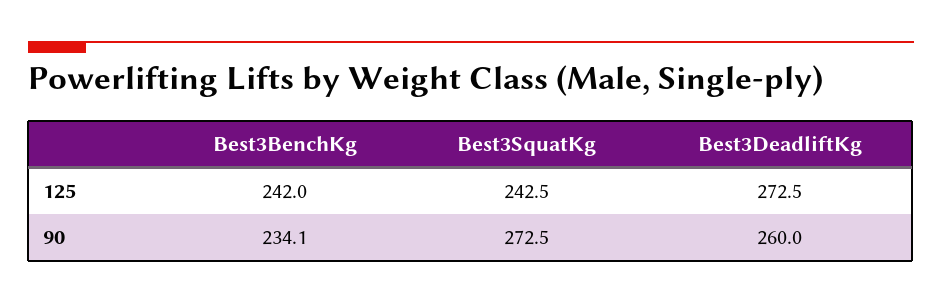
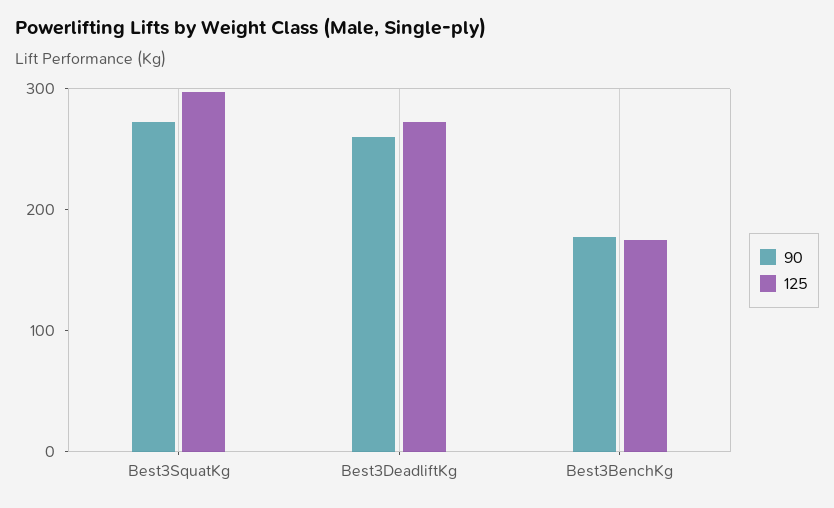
125, Best3BenchKg: 242 -> 180
125, Best3SquatKg: 242.5 -> 300
90, Best3BenchKg: 234.1 -> 180

